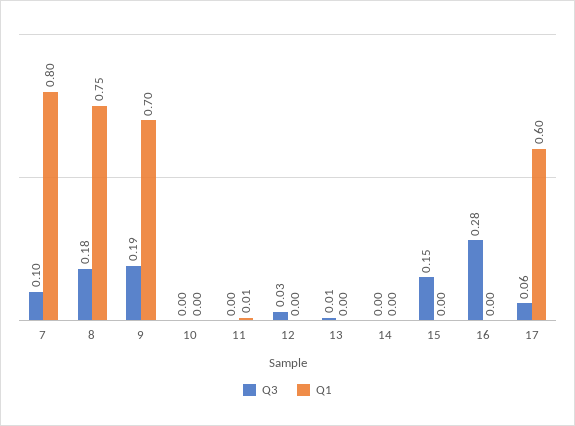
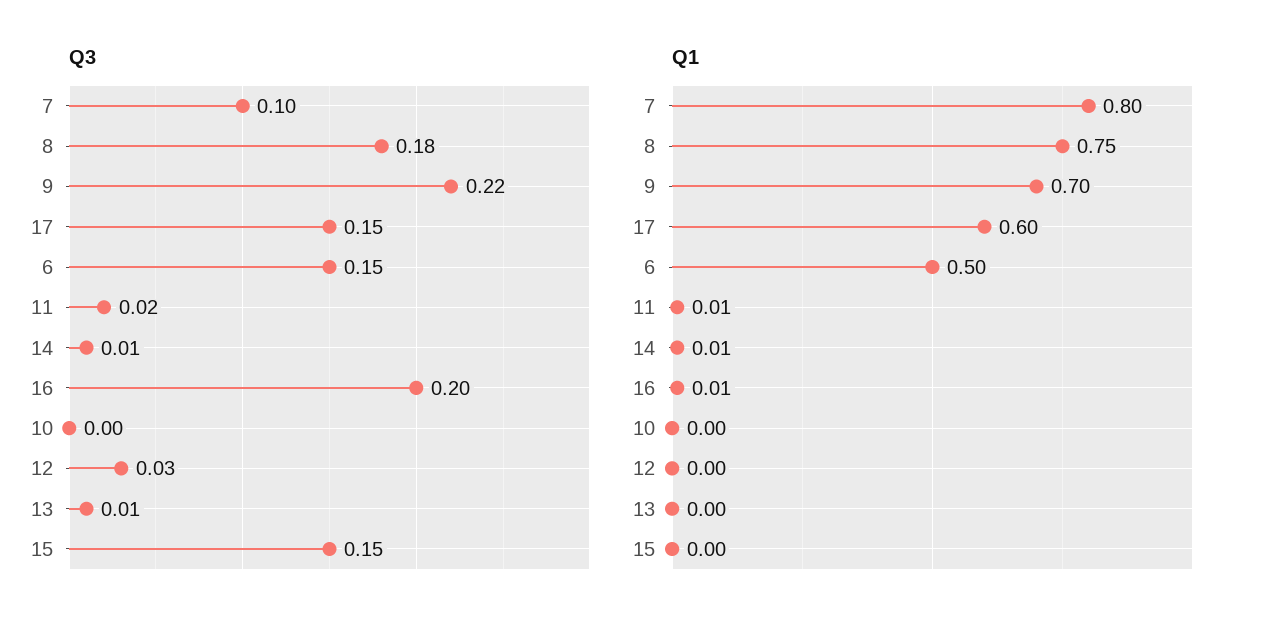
Q3, 9: 0.19 -> 0.22
Q3, 11: 0 -> 0.02
Q3, 14: 0 -> 0.01
Q1, 14: 0 -> 0.01
Q3, 16: 0.28 -> 0.2
Q1, 16: 0 -> 0.01
Q3, 17: 0.06 -> 0.15
Q3, 6: none -> 0.15
Q1, 6: none -> 0.5

